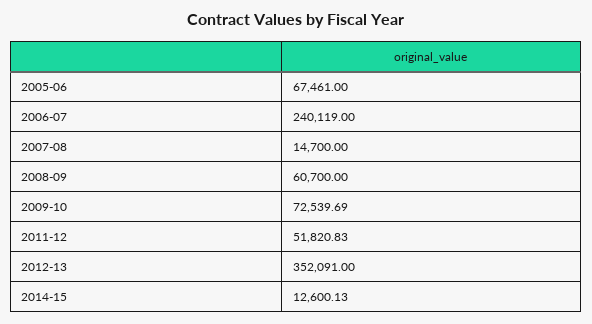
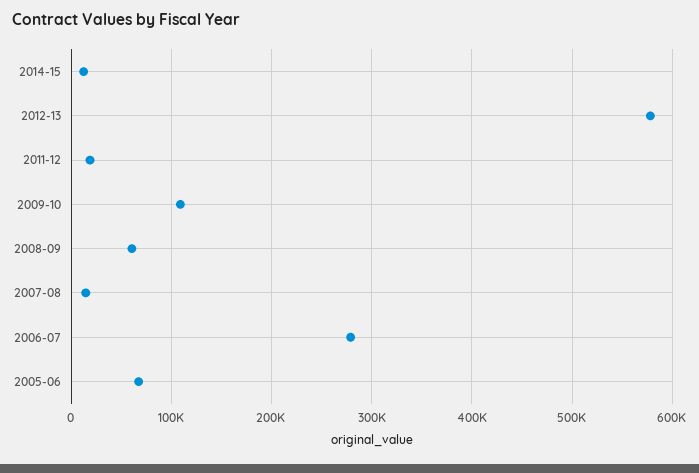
2006-07: 240119 -> 280000
2009-10: 72539.69 -> 110000
2011-12: 51820.83 -> 20000
2012-13: 352091 -> 580000

